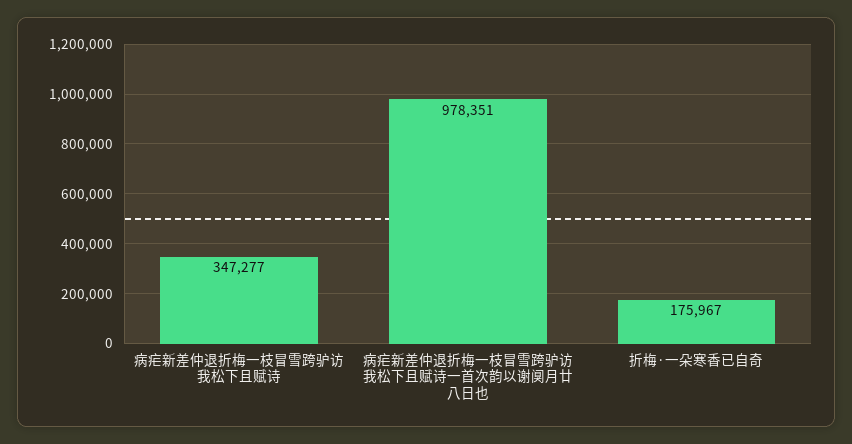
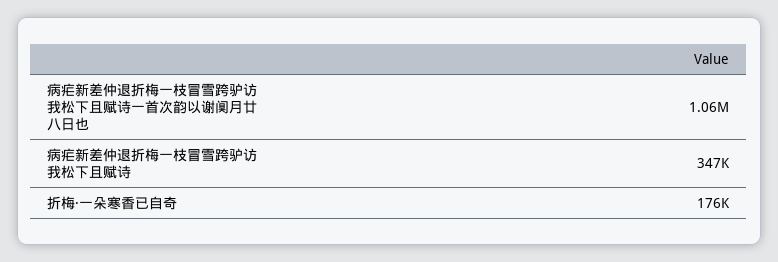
病疟新差仲退折梅一枝冒雪跨驴访我松下且赋诗一首次韵以谢阒月廿八日也: 978351 -> 1060000

